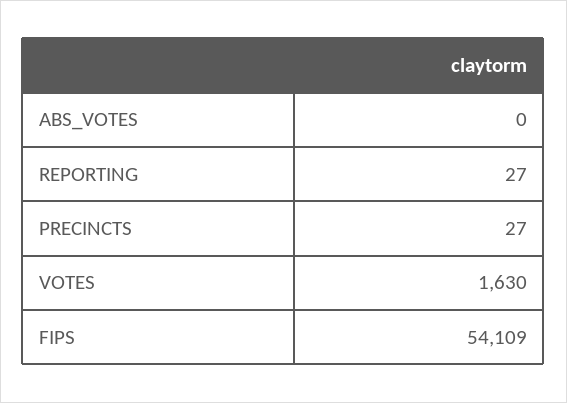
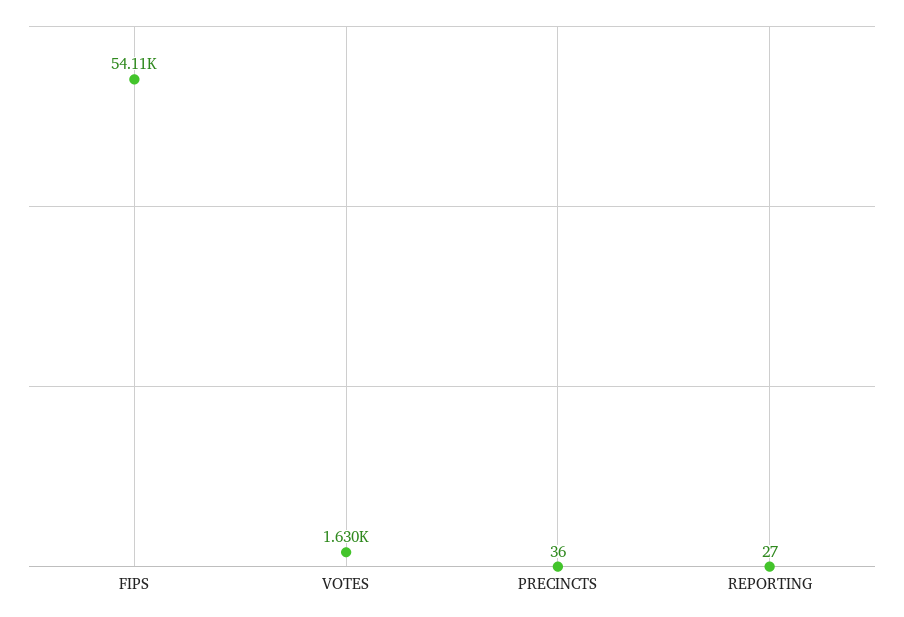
ABS_VOTES: 0 -> none
PRECINCTS: 27 -> 36

